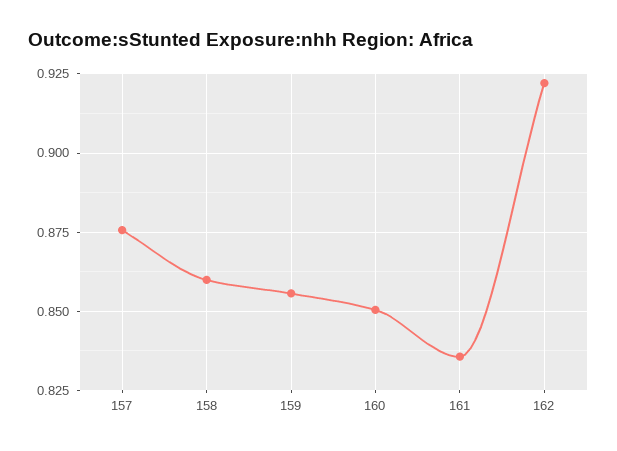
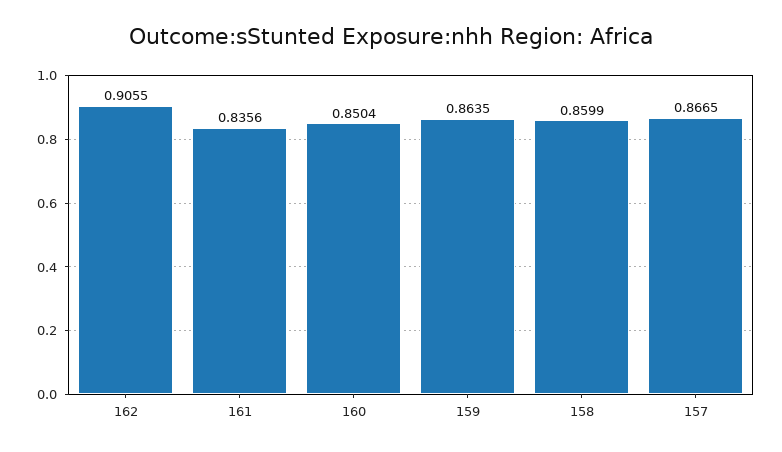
157: 0.875 -> 0.8665
159: 0.855 -> 0.8635
162: 0.9225 -> 0.9055

